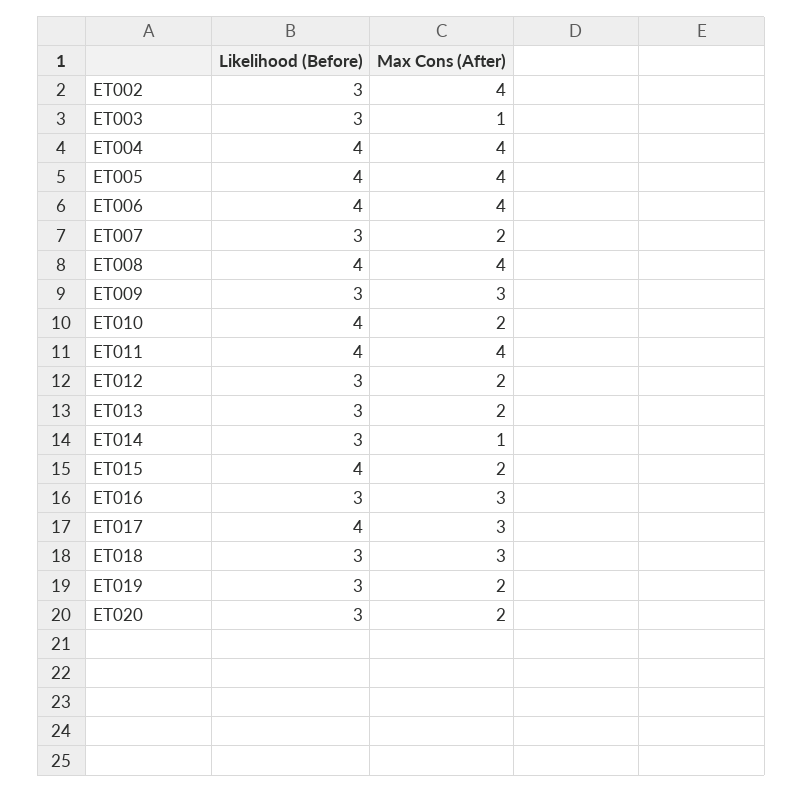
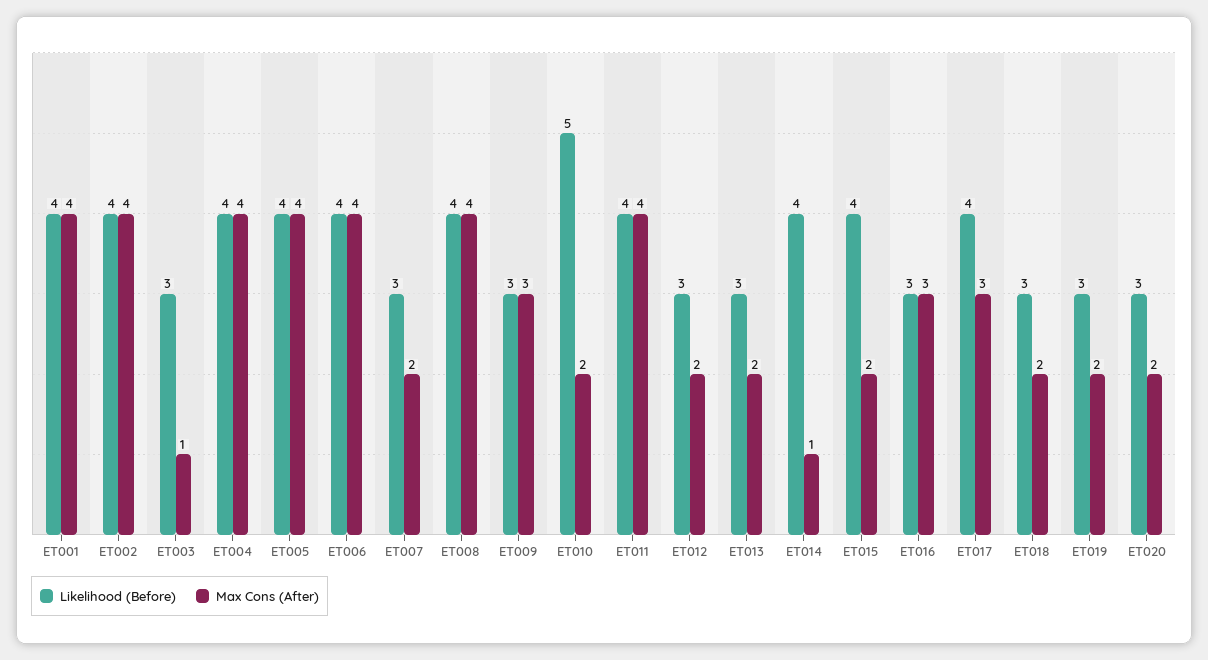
Likelihood (Before), ET002: 3 -> 4
Likelihood (Before), ET010: 4 -> 5
Likelihood (Before), ET014: 3 -> 4
Max Cons (After), ET018: 3 -> 2
Likelihood (Before), ET001: none -> 4
Max Cons (After), ET001: none -> 4

